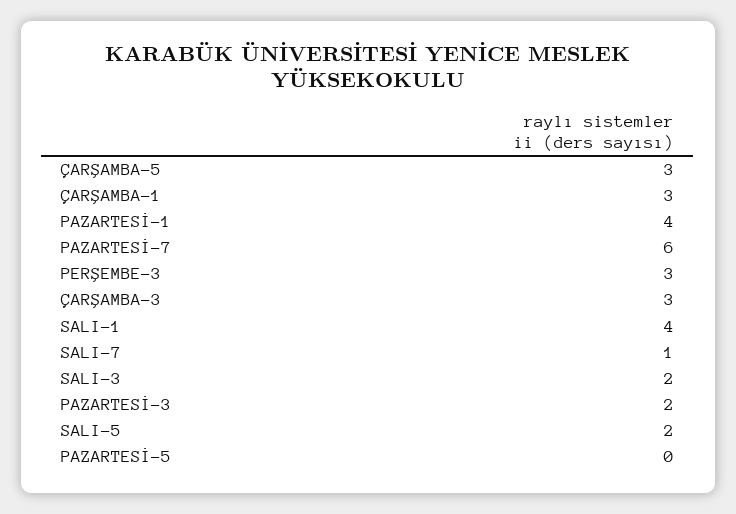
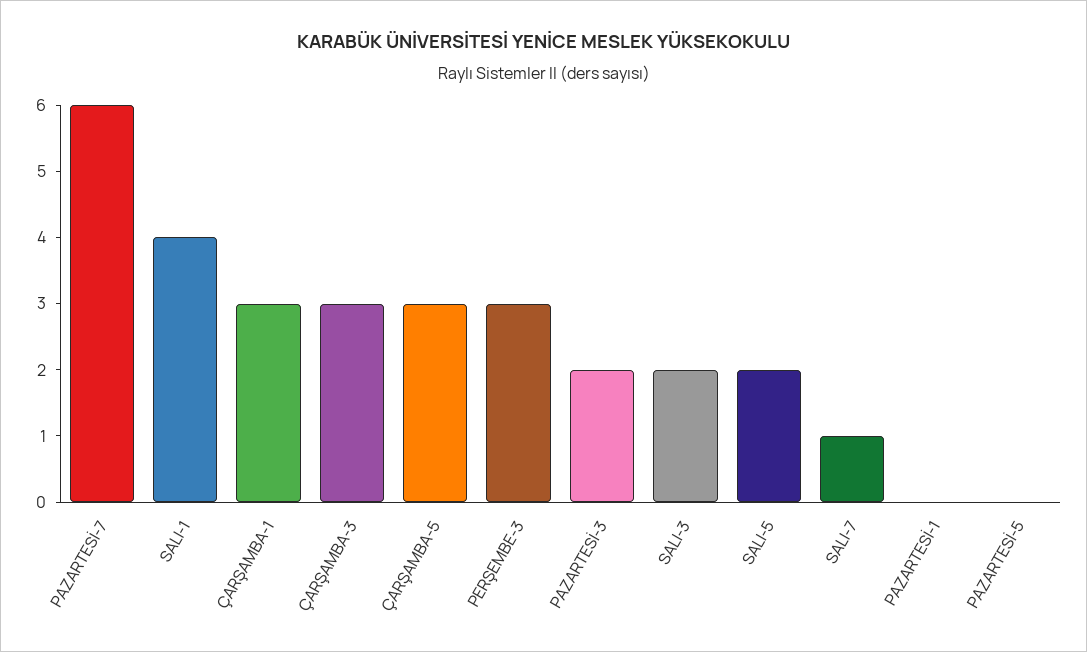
PAZARTESİ-1: 4 -> 0

